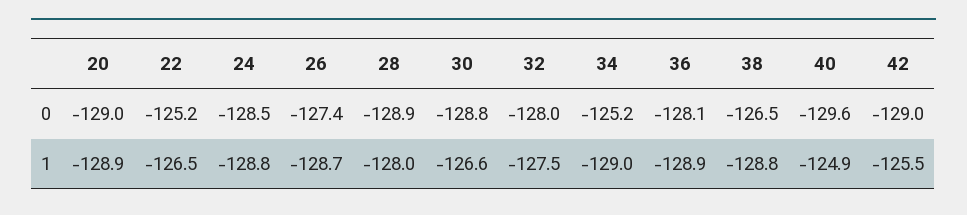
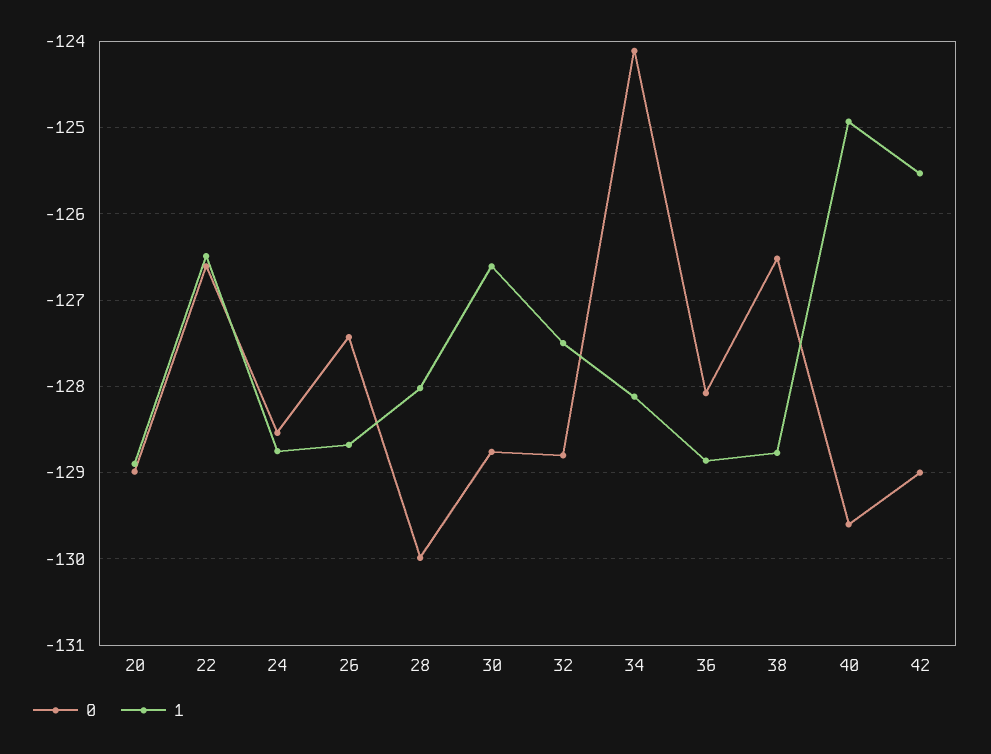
0, 22: -125.2 -> -126.6
0, 28: -128.9 -> -130
0, 32: -128 -> -128.8
0, 34: -125.2 -> -124.1
1, 34: -129 -> -128.1

